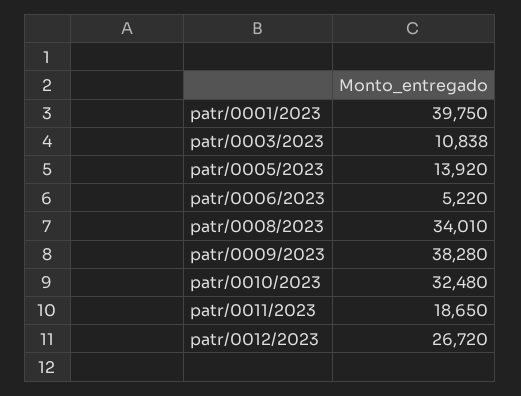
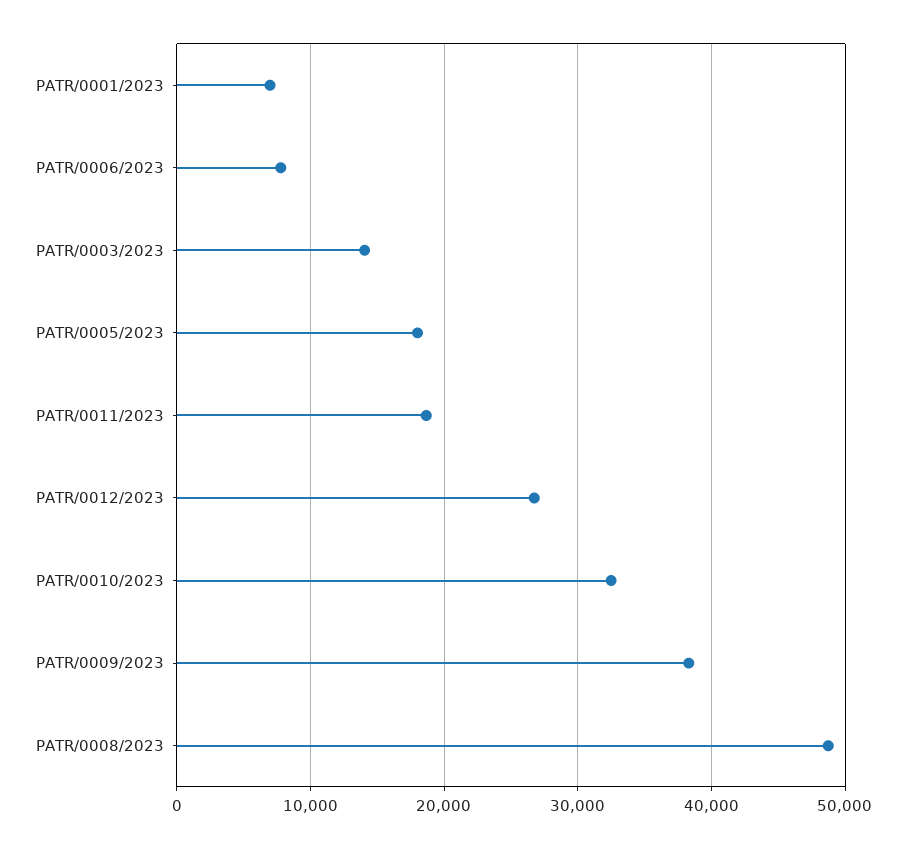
patr/0001/2023: 39750 -> 7000
patr/0003/2023: 10838 -> 14000
patr/0005/2023: 13920 -> 18000
patr/0006/2023: 5220 -> 8000
patr/0008/2023: 34010 -> 49000

